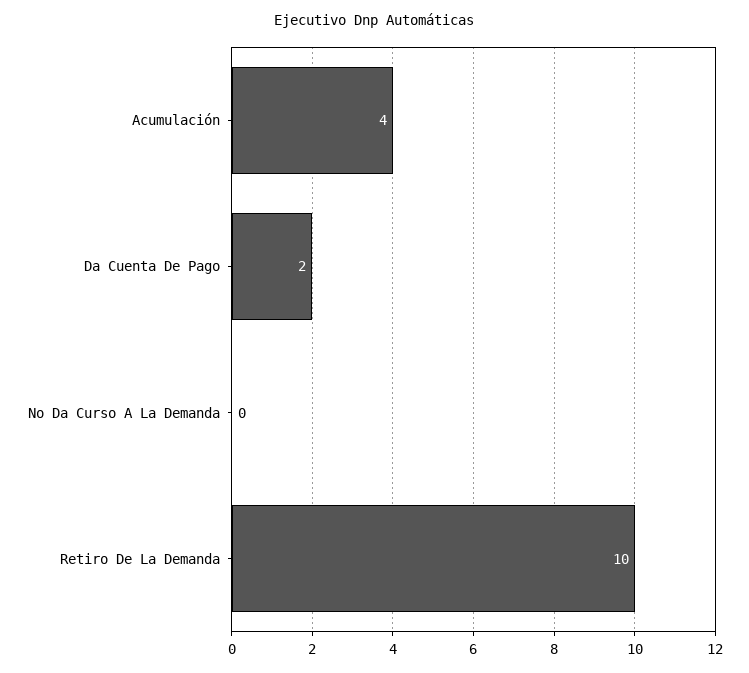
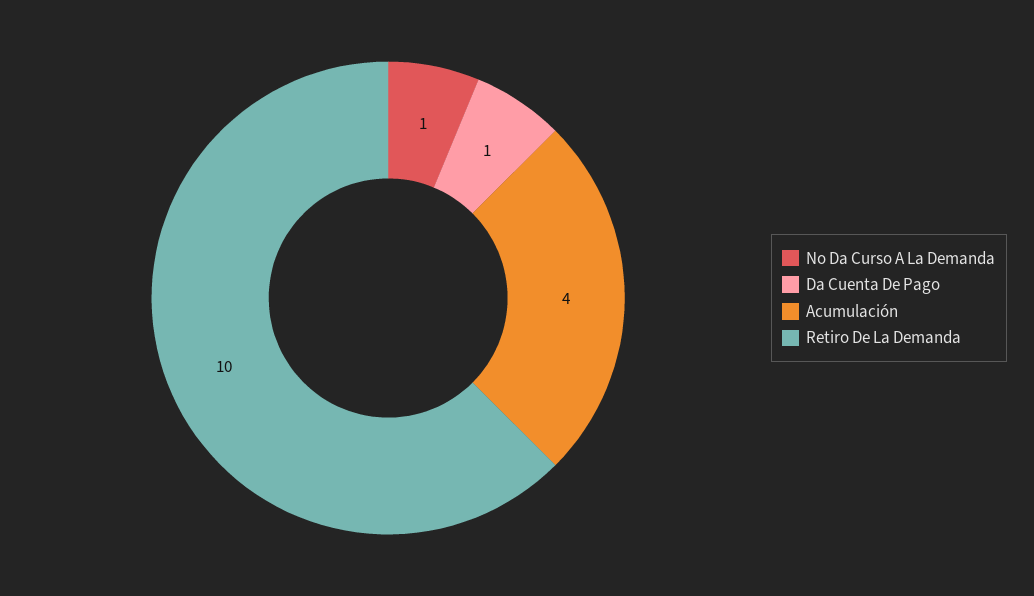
Da Cuenta De Pago: 2 -> 1
No Da Curso A La Demanda: 0 -> 1

